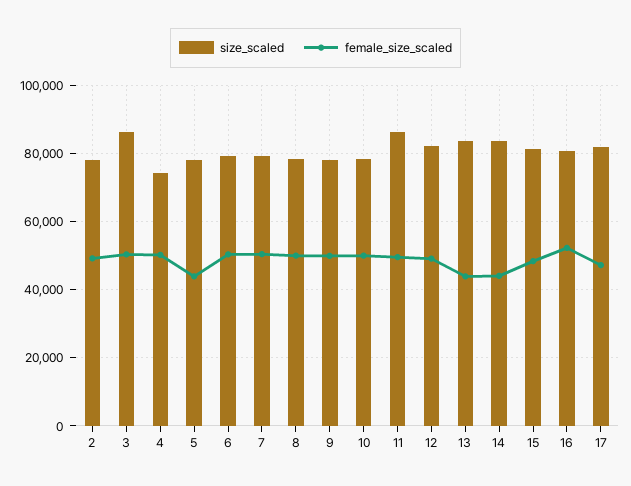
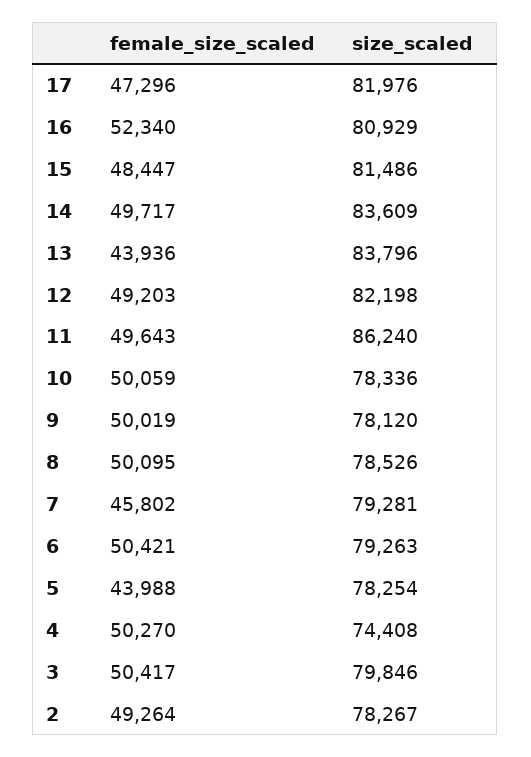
size_scaled, 3: 86000 -> 79846
female_size_scaled, 7: 50000 -> 45802
female_size_scaled, 14: 44000 -> 49717

